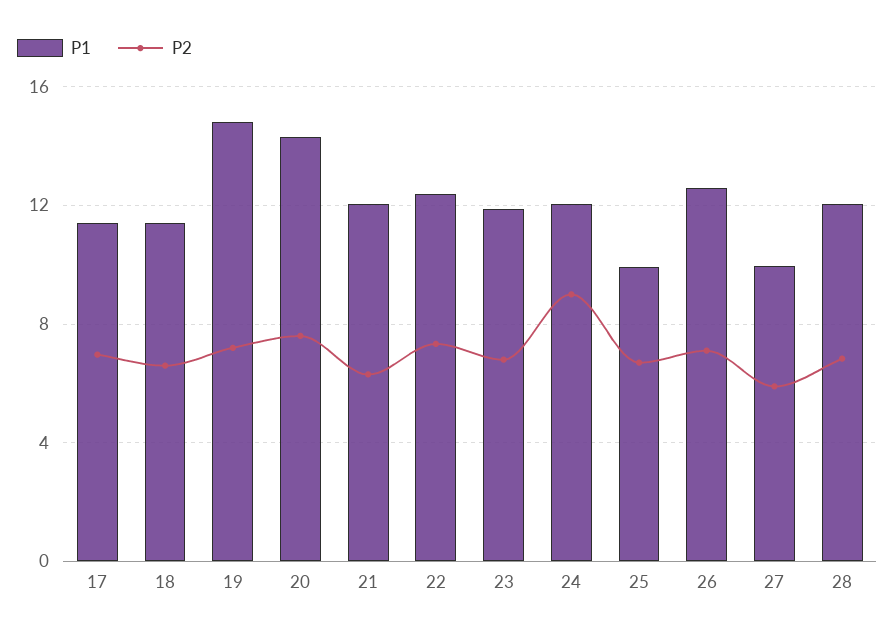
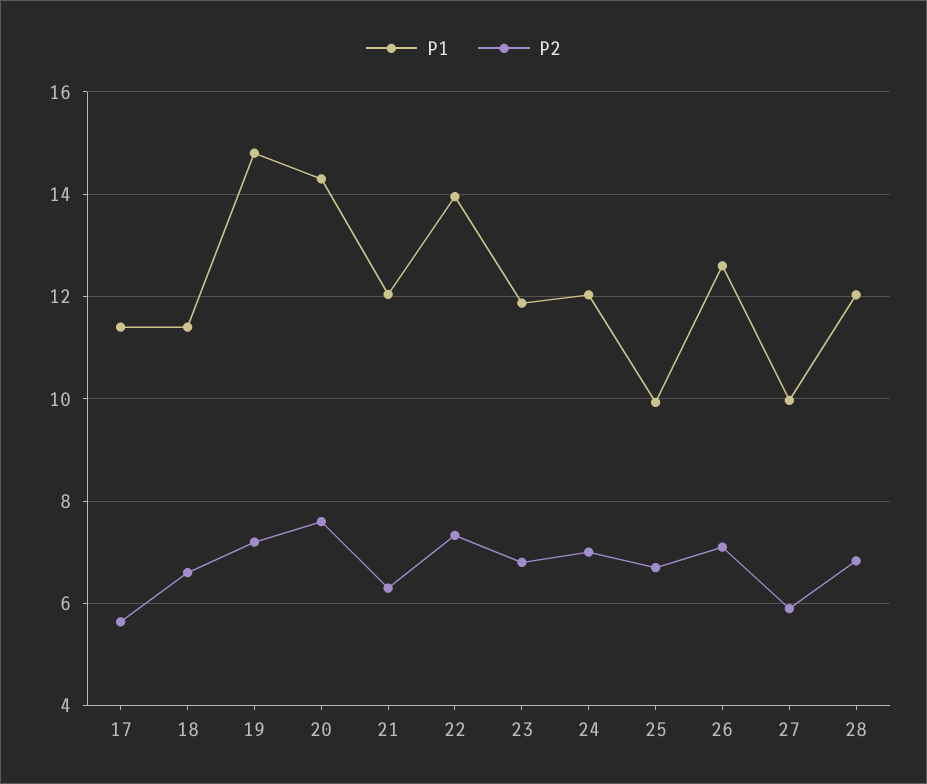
P2, 17: 7 -> 5.6
P1, 22: 12.5 -> 14
P2, 24: 9 -> 7

